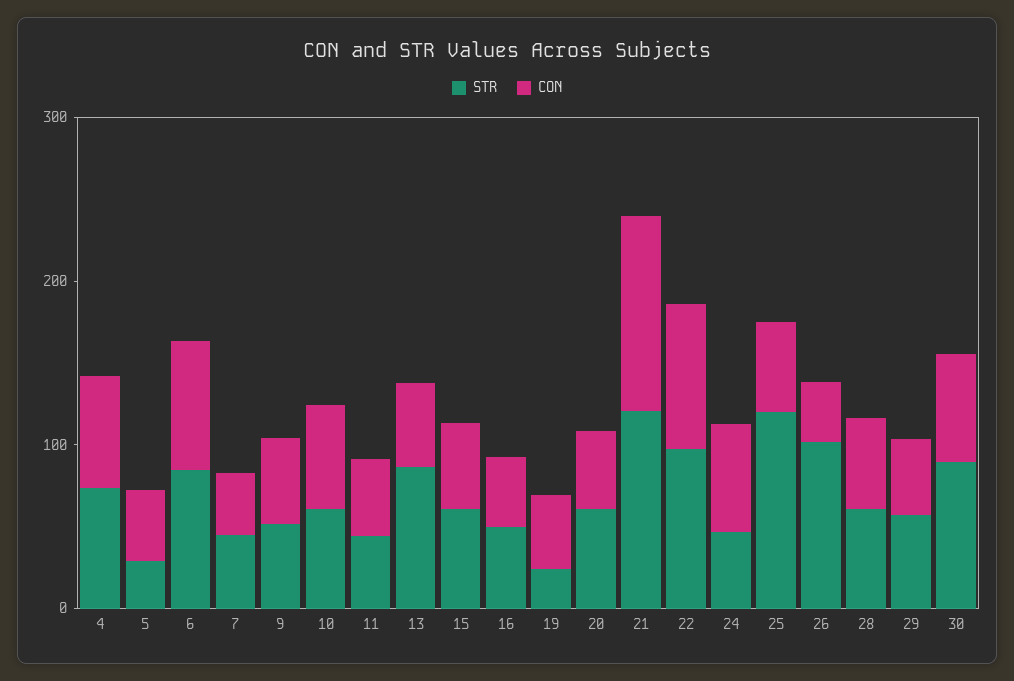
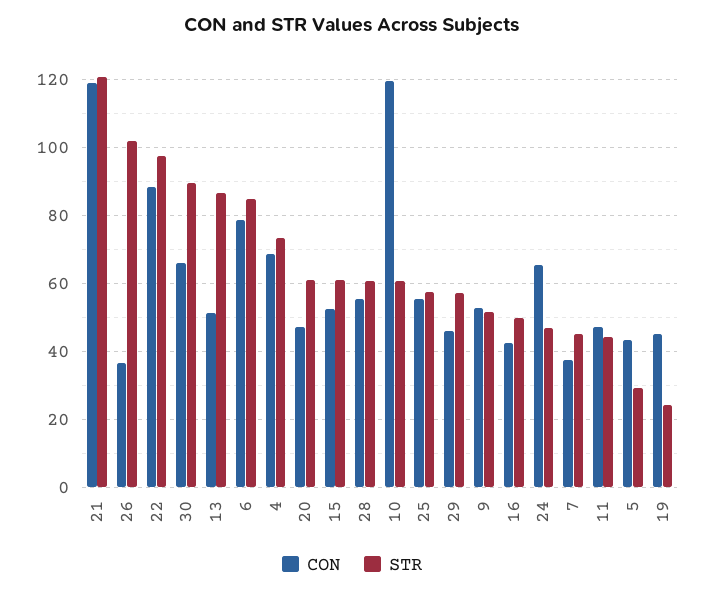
CON, 10: 60 -> 120
STR, 25: 120 -> 58

